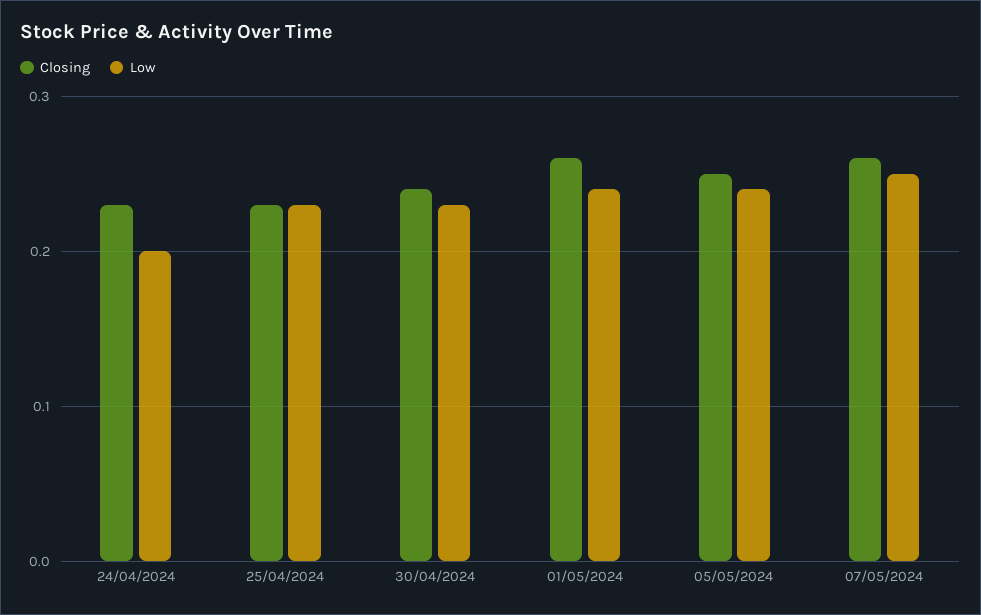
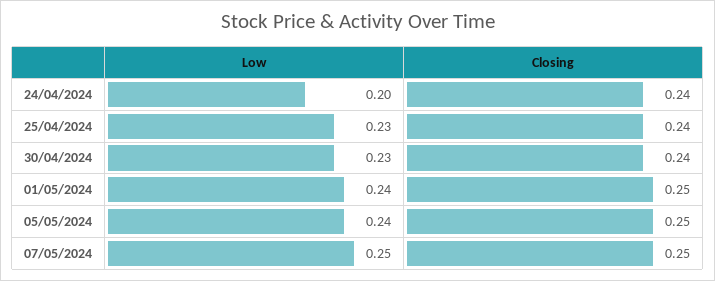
Closing, 24/04/2024: 0.23 -> 0.24
Closing, 25/04/2024: 0.23 -> 0.24
Closing, 01/05/2024: 0.26 -> 0.25
Closing, 07/05/2024: 0.26 -> 0.25

